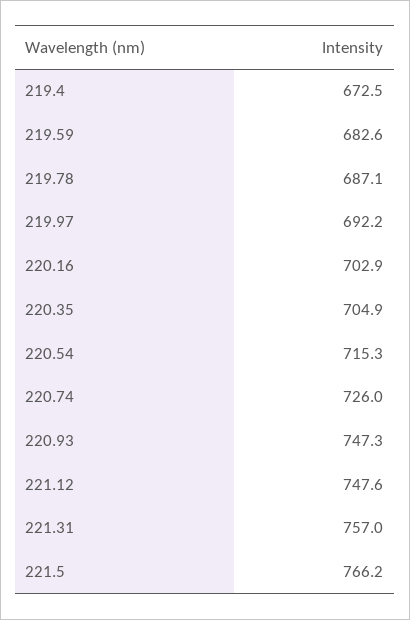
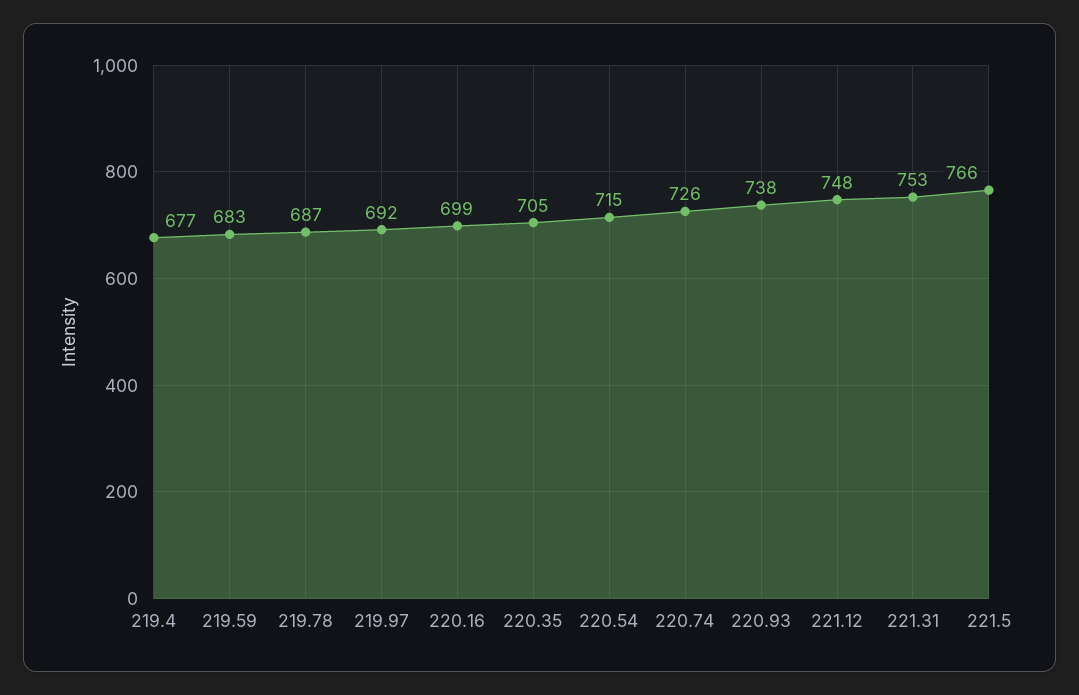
219.4: 672.5 -> 677
220.16: 702.9 -> 699
220.93: 747.3 -> 738
221.31: 757 -> 753

